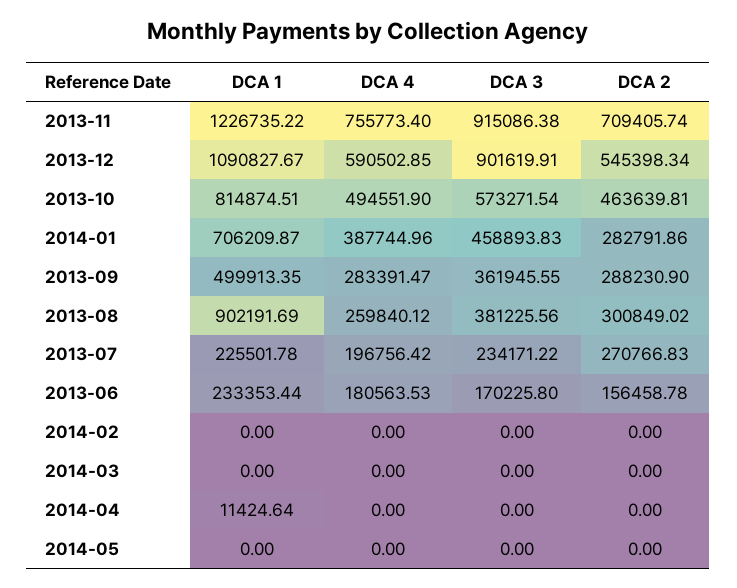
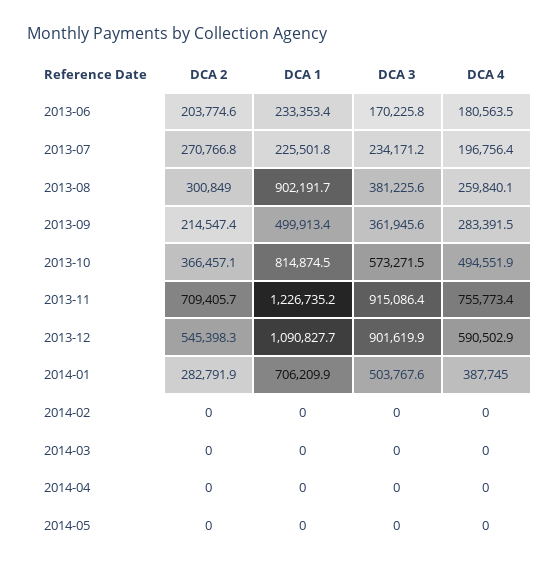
DCA 2, 2013-10: 463639.81 -> 366457.1
DCA 3, 2014-01: 458893.83 -> 503767.6
DCA 2, 2013-09: 288230.9 -> 214547.4
DCA 2, 2013-06: 156458.78 -> 203774.6
DCA 1, 2014-04: 11424.64 -> 0

